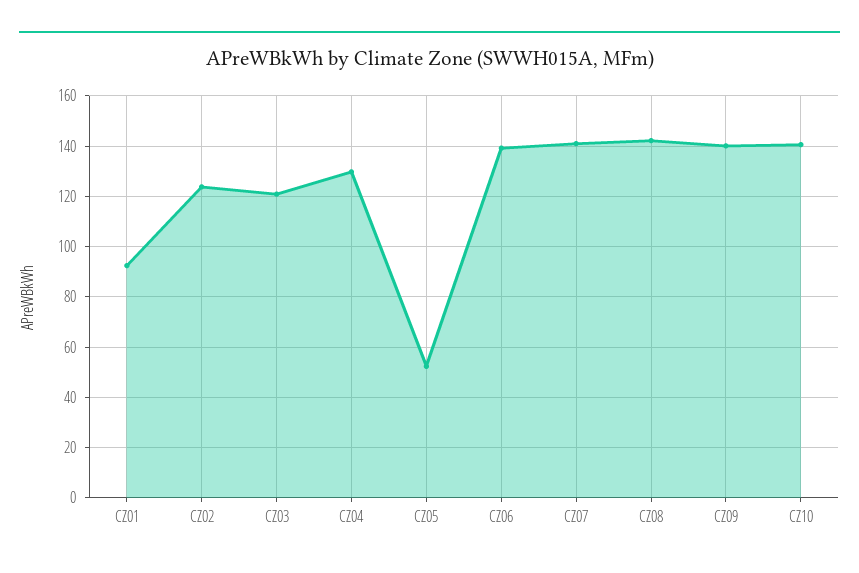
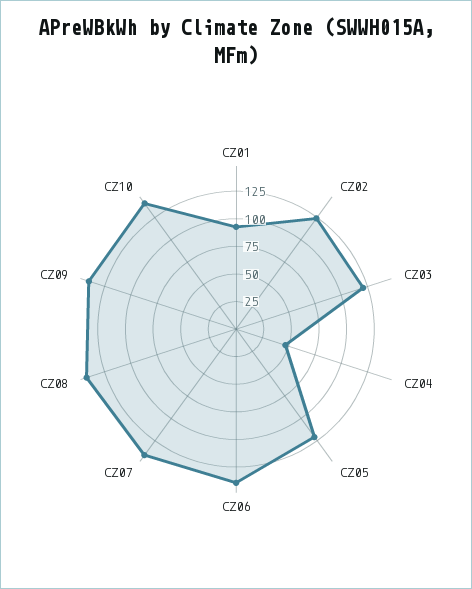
CZ04: 130 -> 50
CZ05: 52.5 -> 125

